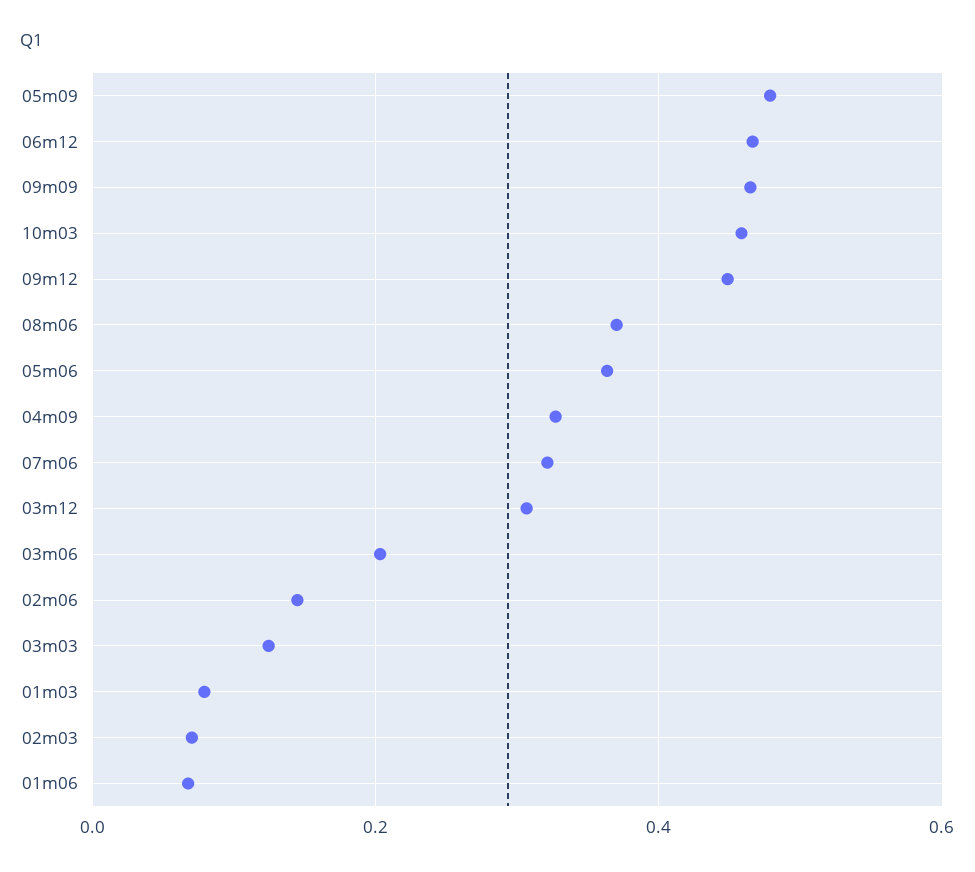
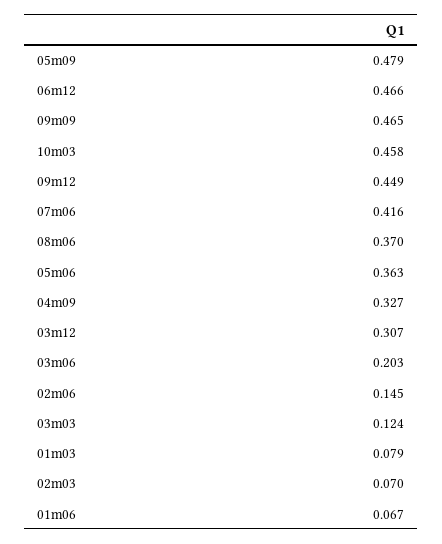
07m06: 0.32 -> 0.416

